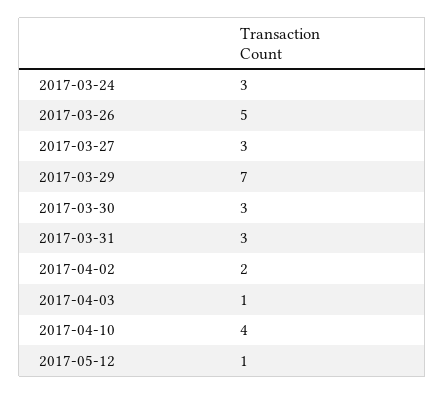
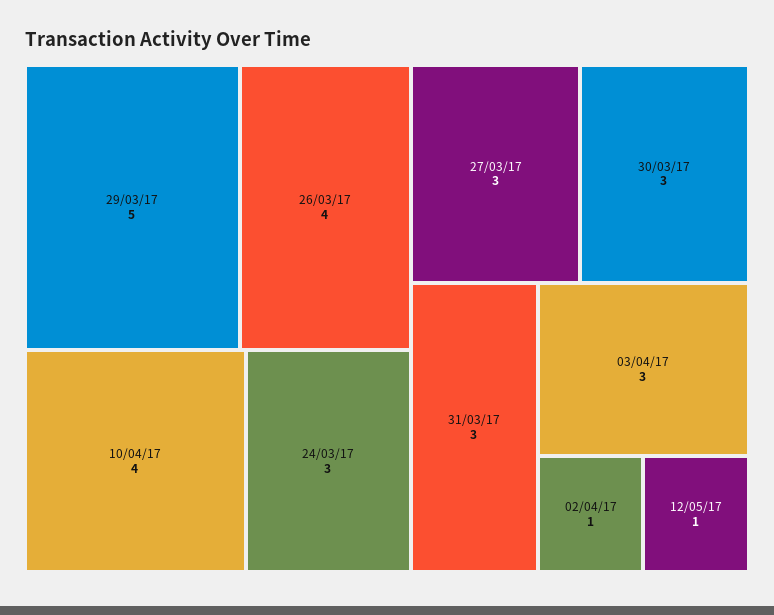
2017-03-26: 5 -> 4
2017-03-29: 7 -> 5
2017-04-02: 2 -> 1
2017-04-03: 1 -> 3

